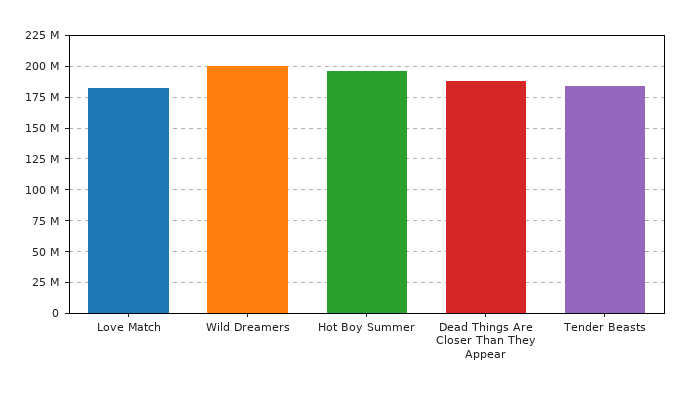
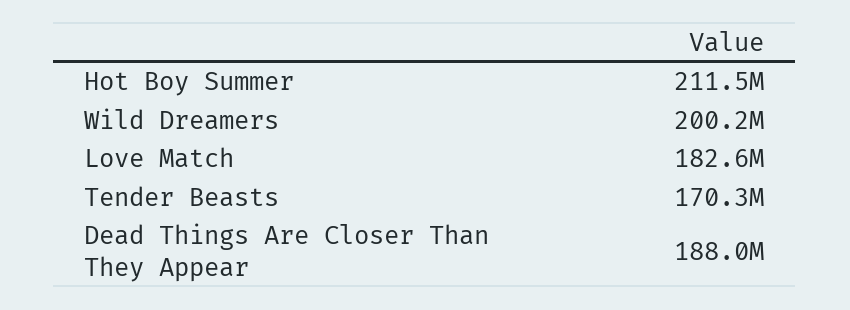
Hot Boy Summer: 195000000 -> 211500000
Tender Beasts: 185000000 -> 170300000

